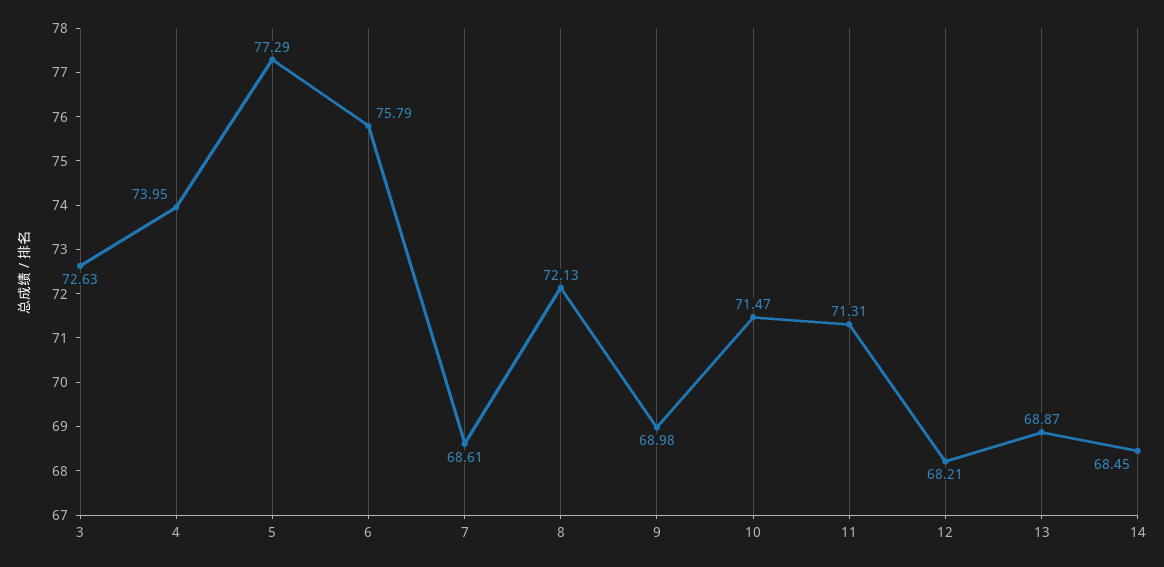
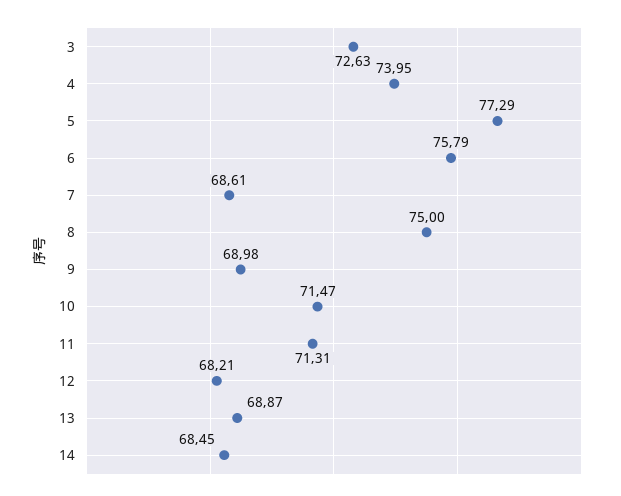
8: 72.13 -> 75

